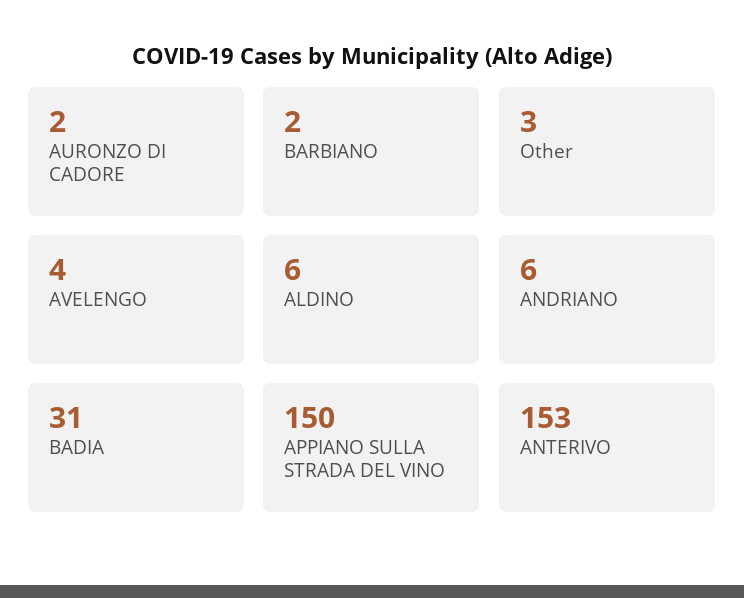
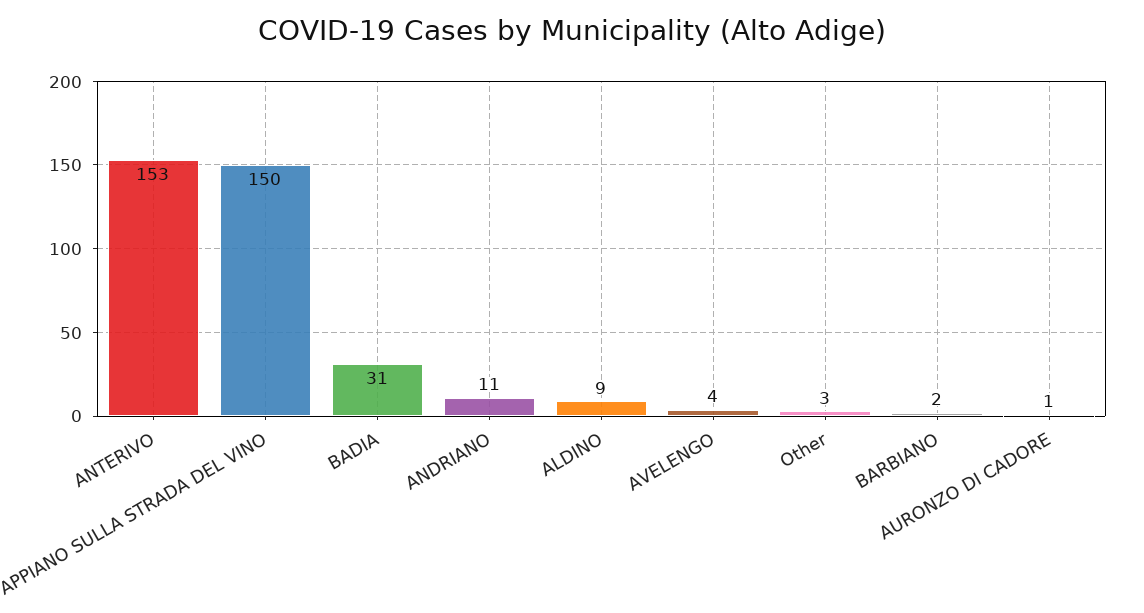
AURONZO DI CADORE: 2 -> 1
ALDINO: 6 -> 9
ANDRIANO: 6 -> 11

